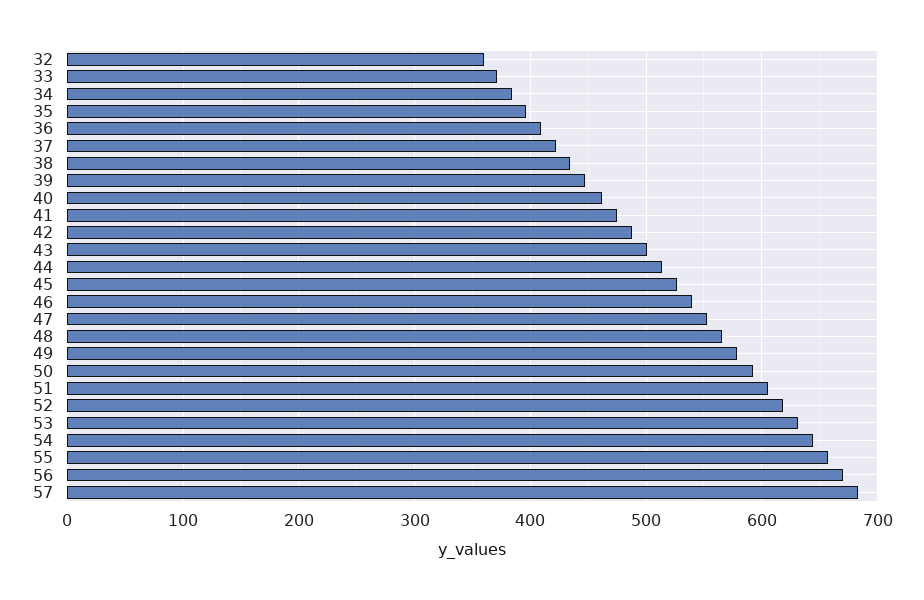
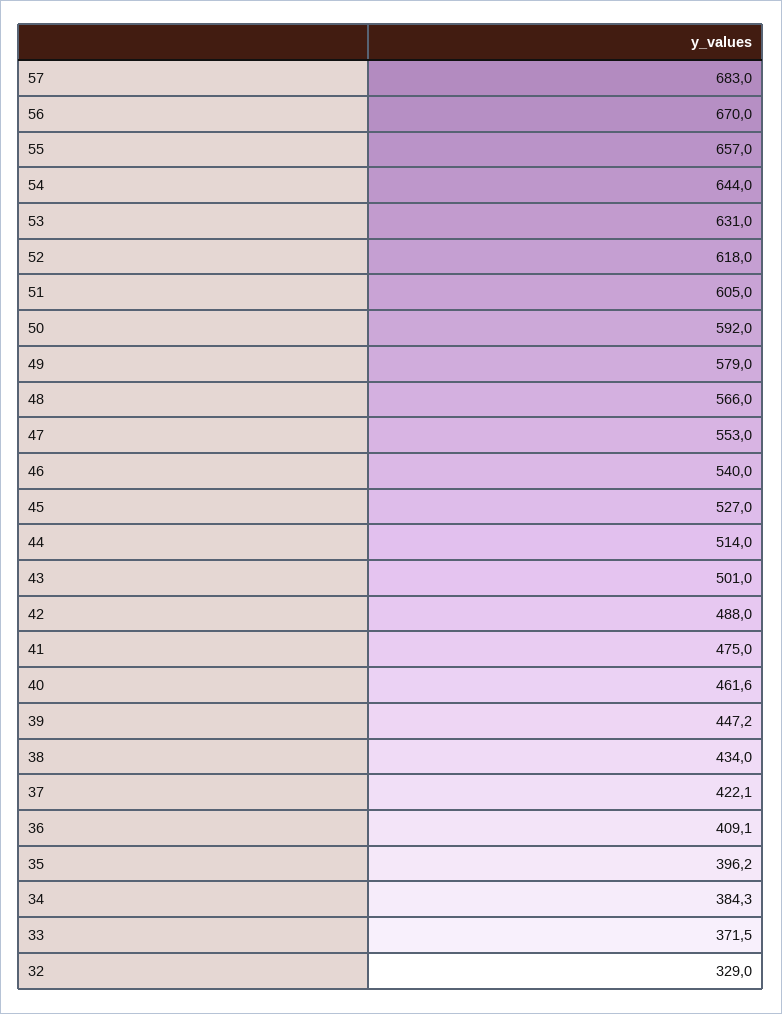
32: 360 -> 329

